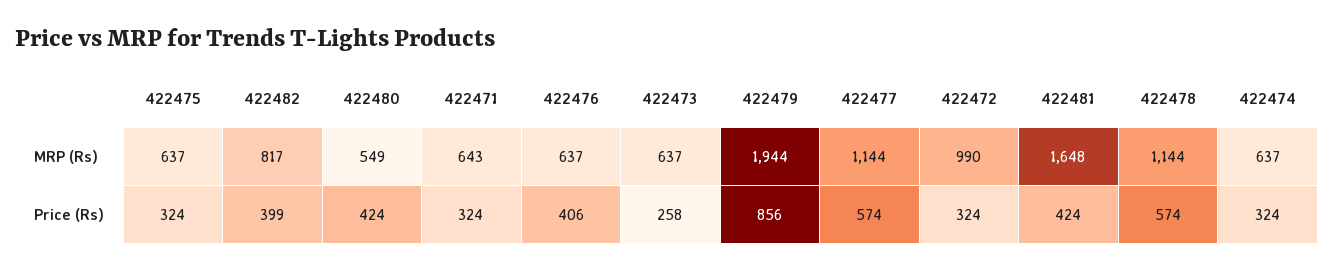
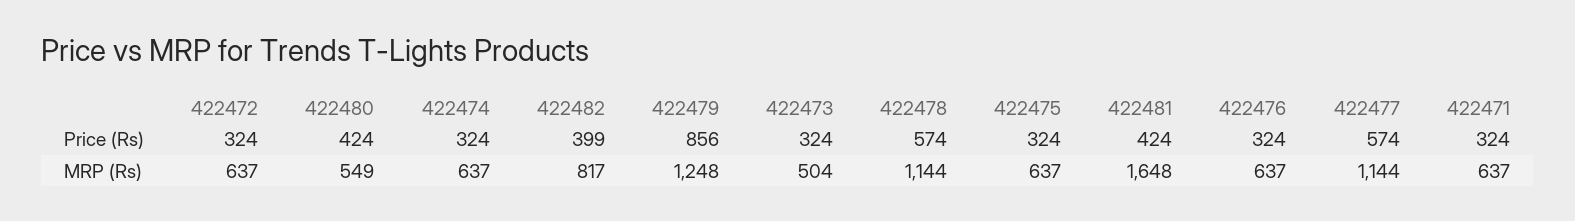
422471, MRP (Rs): 643 -> 637
422473, MRP (Rs): 637 -> 504
422479, MRP (Rs): 1944 -> 1248
422472, MRP (Rs): 990 -> 637
422476, Price (Rs): 406 -> 324
422473, Price (Rs): 258 -> 324

